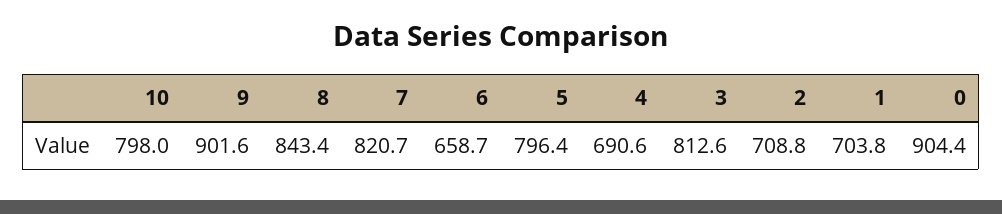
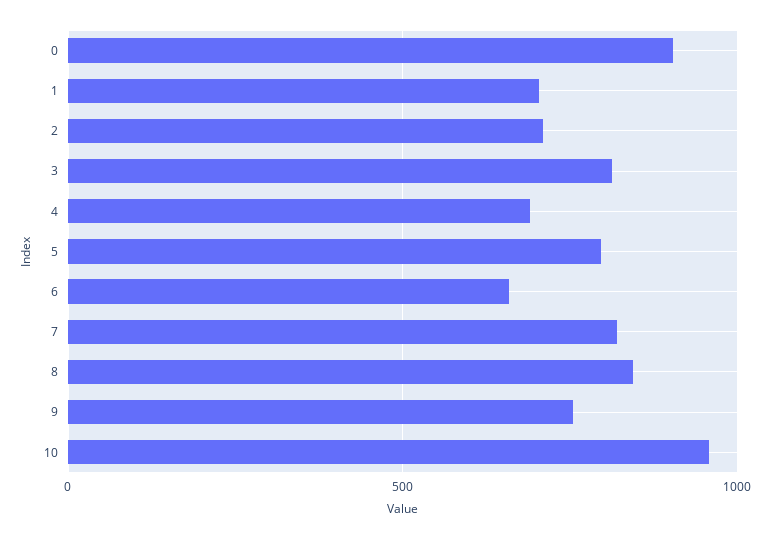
10: 798 -> 950
9: 901.6 -> 750

